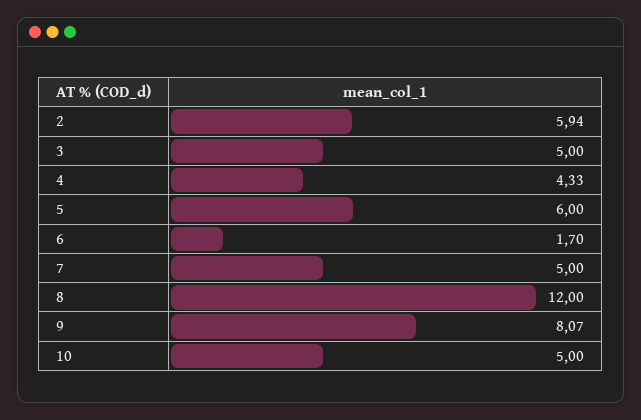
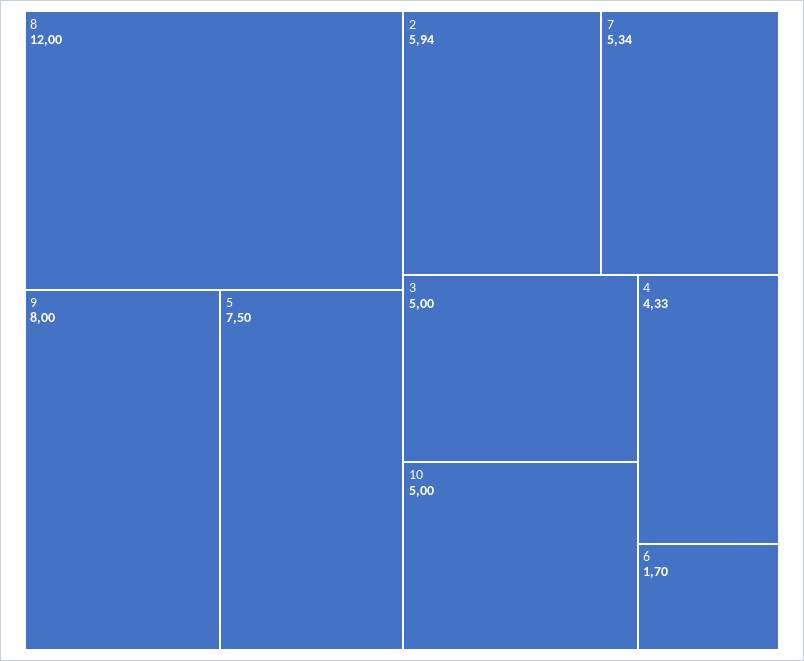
5: 6 -> 7.5
7: 5 -> 5.34
9: 8.07 -> 8

